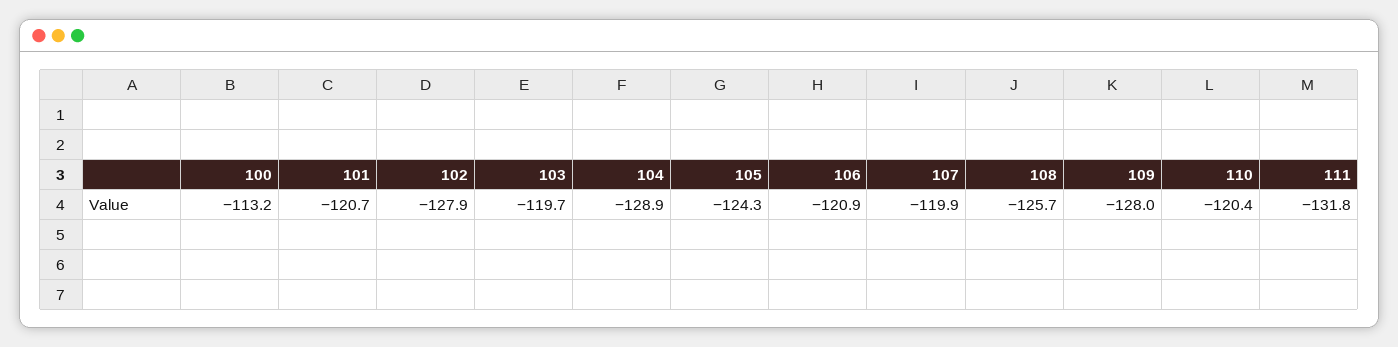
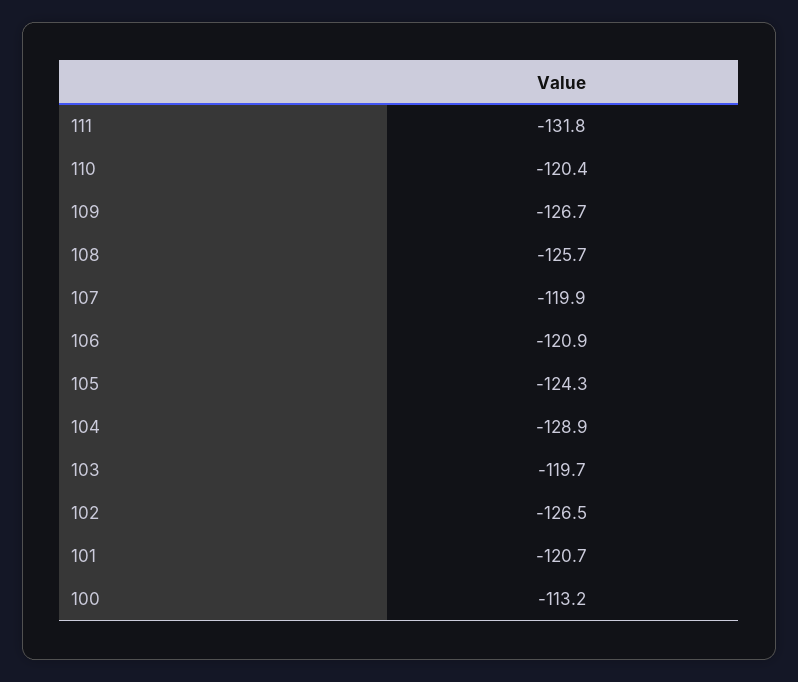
102: -127.9 -> -126.5
109: -128 -> -126.7

